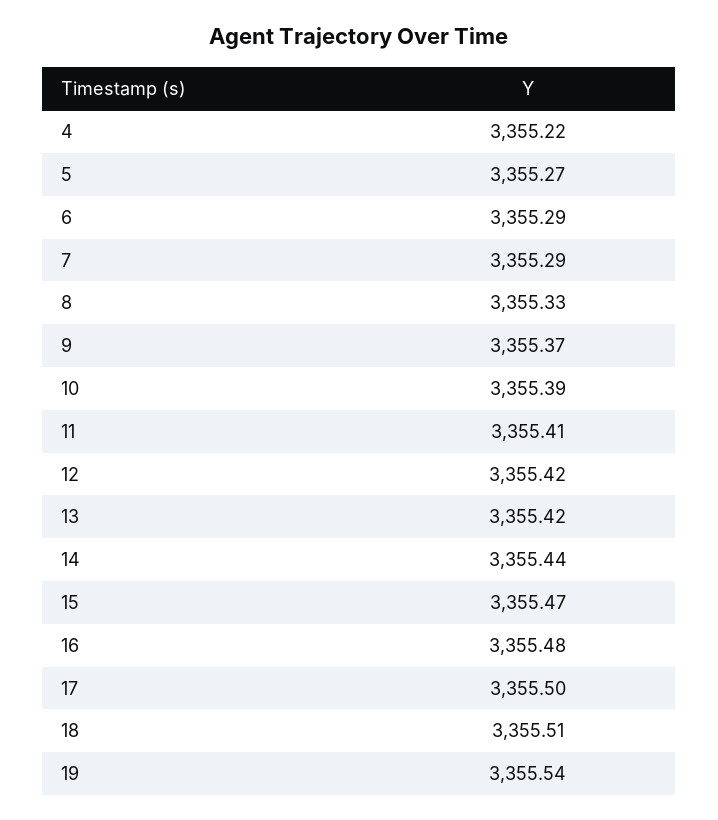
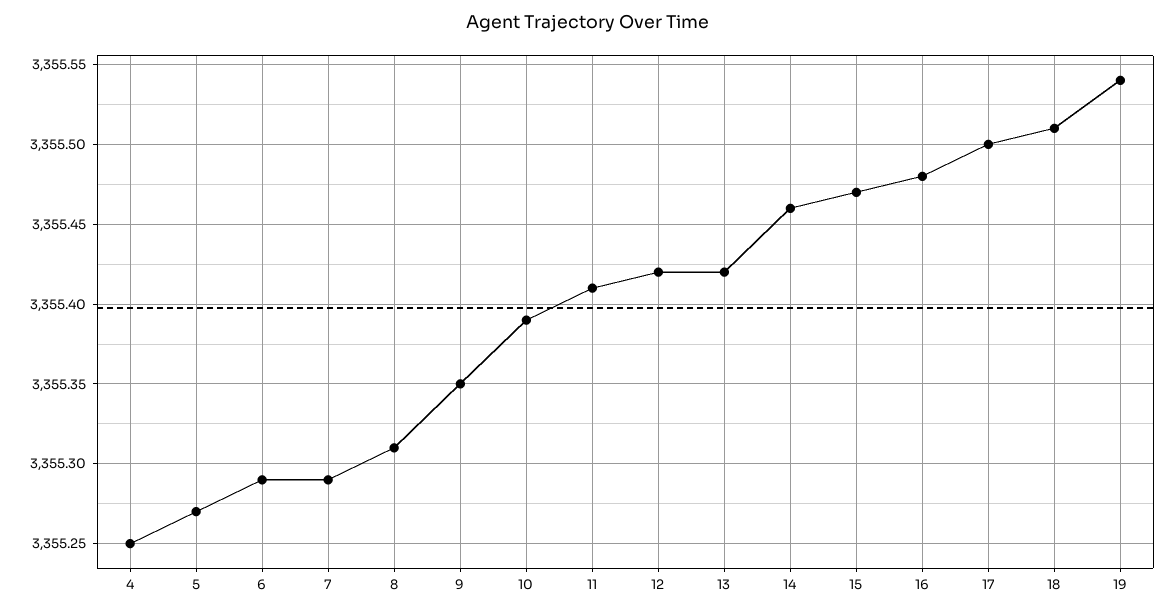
4: 3355.22 -> 3355.25
8: 3355.33 -> 3355.31
9: 3355.37 -> 3355.35
14: 3355.44 -> 3355.46

